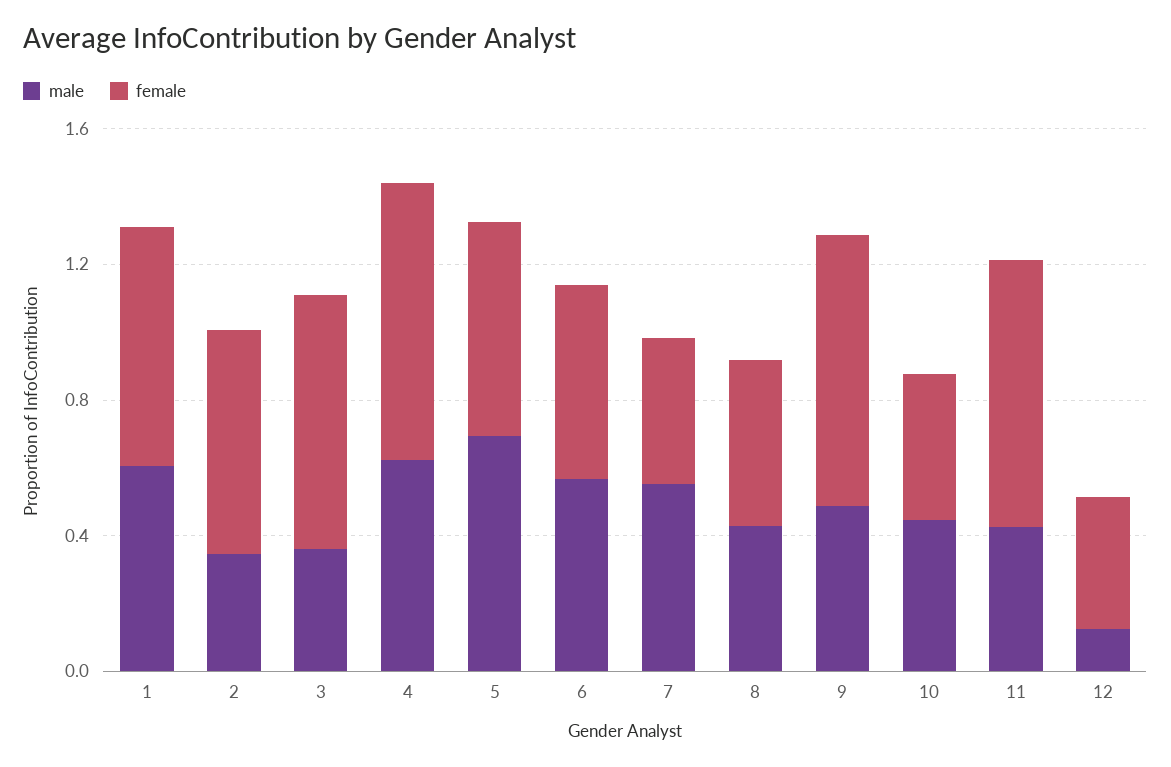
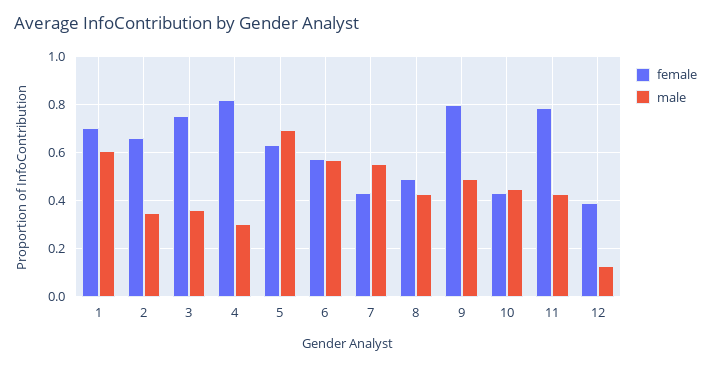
male, 4: 0.6 -> 0.3

